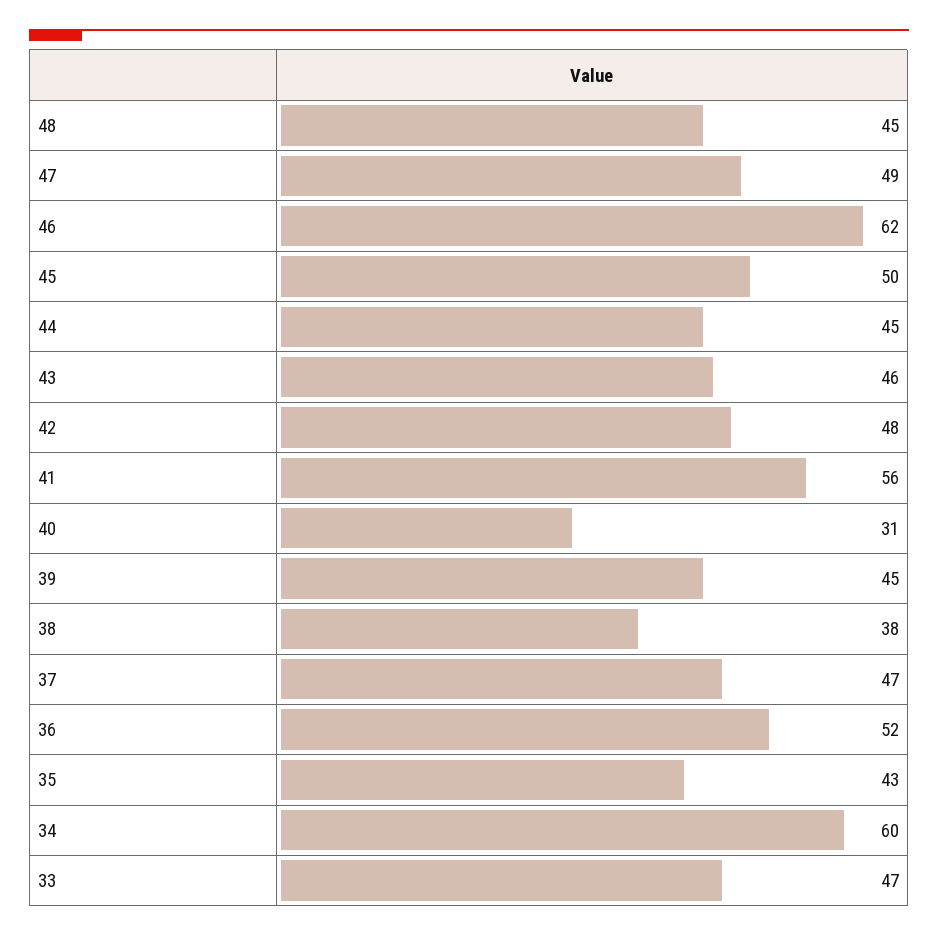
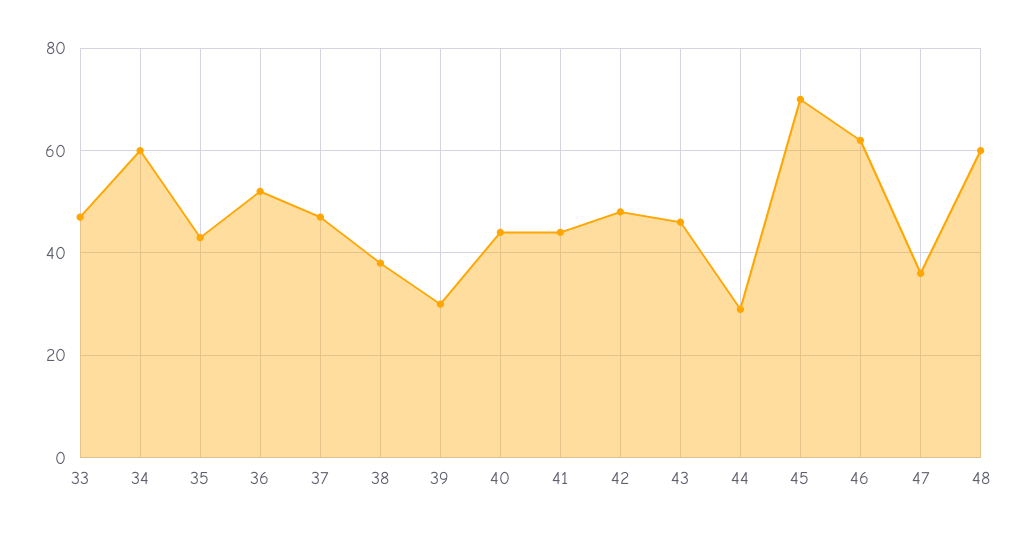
48: 45 -> 60
47: 49 -> 35
45: 50 -> 70
44: 45 -> 30
41: 56 -> 45
40: 31 -> 45
39: 45 -> 30

